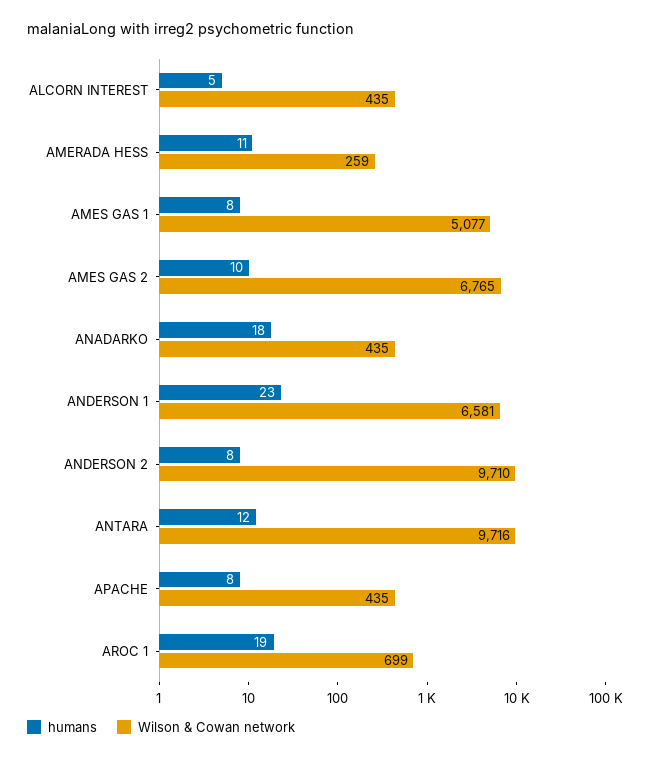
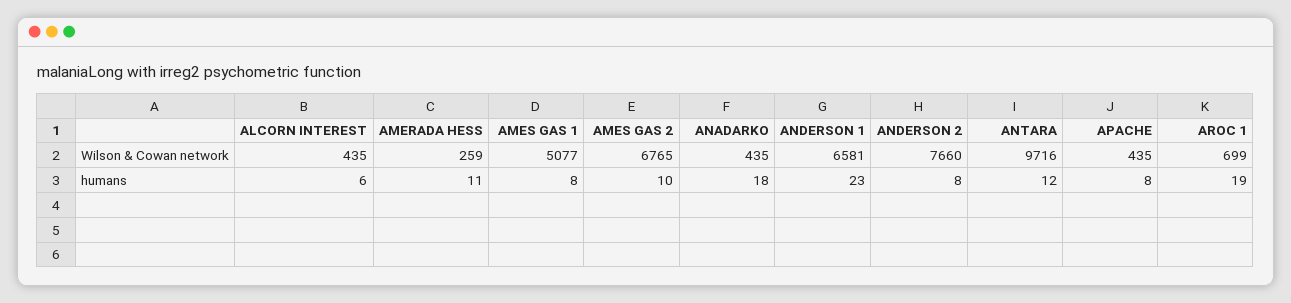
humans, ALCORN INTEREST: 5 -> 6
Wilson & Cowan network, ANDERSON 2: 9710 -> 7660

